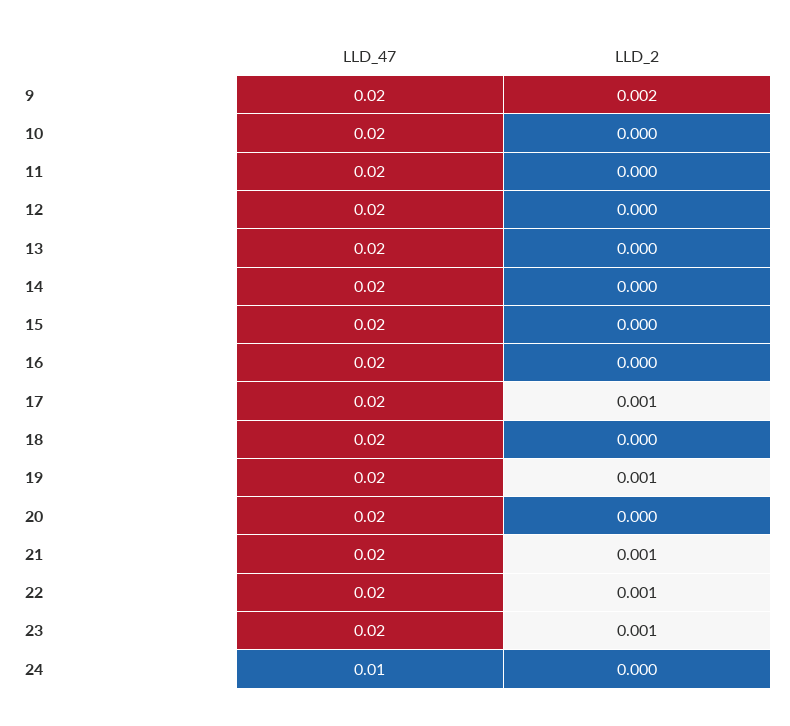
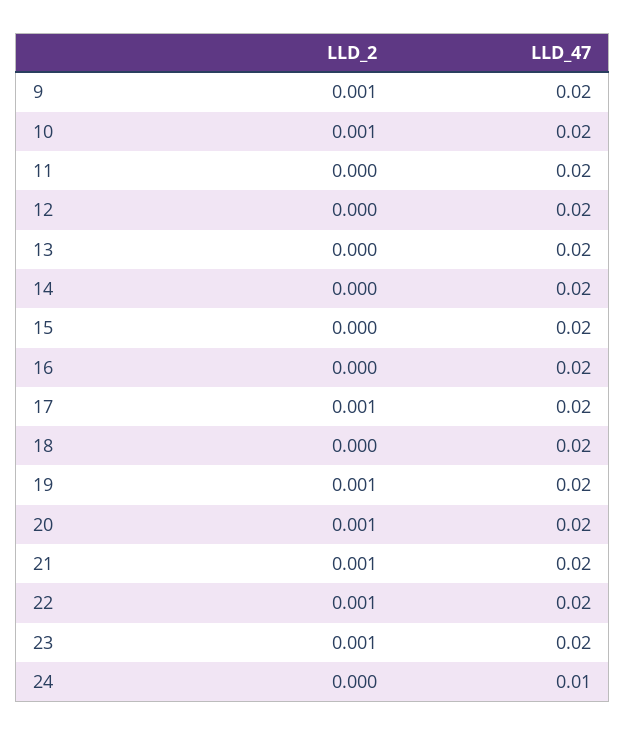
LLD_2, 9: 0.002 -> 0.001
LLD_2, 10: 0 -> 0.001
LLD_2, 20: 0 -> 0.001

